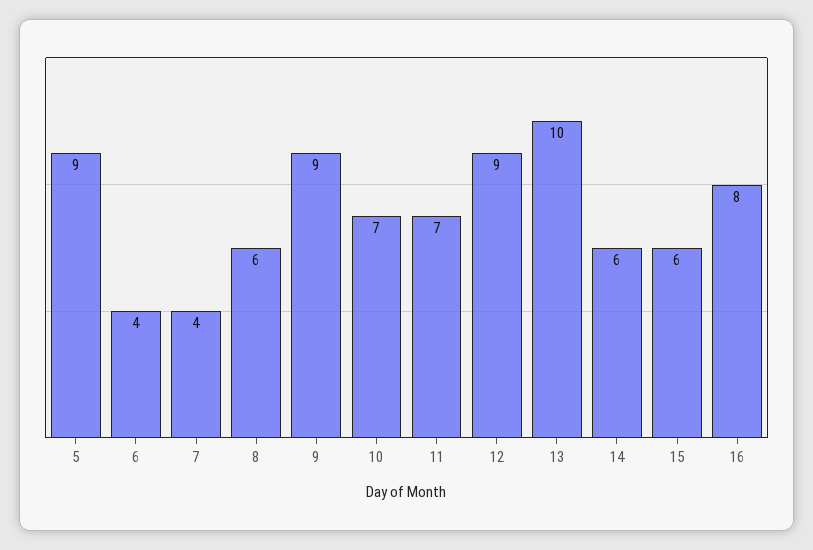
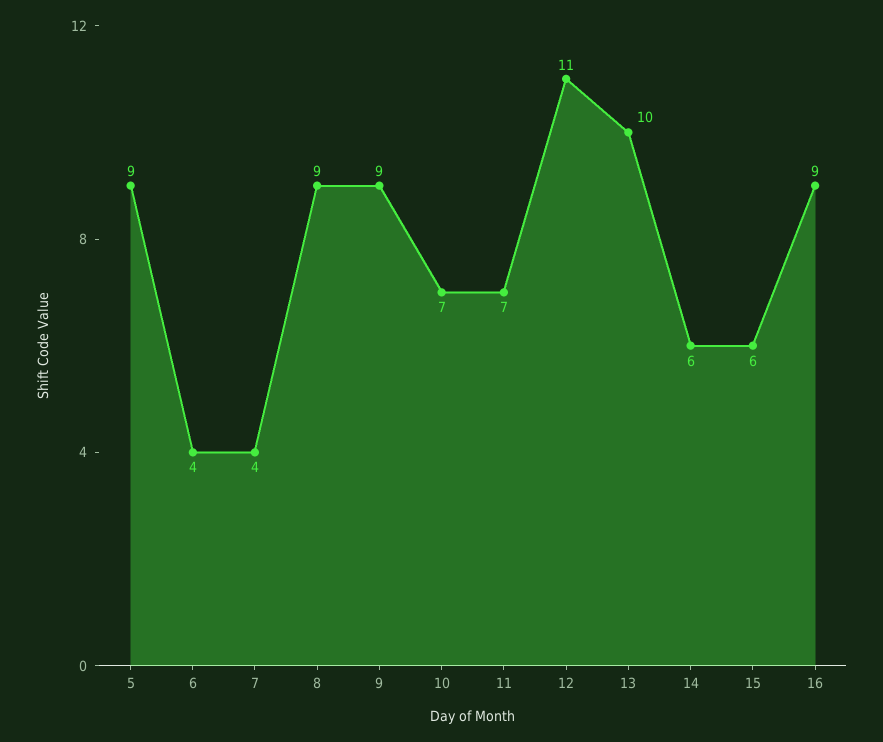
8: 6 -> 9
12: 9 -> 11
16: 8 -> 9

